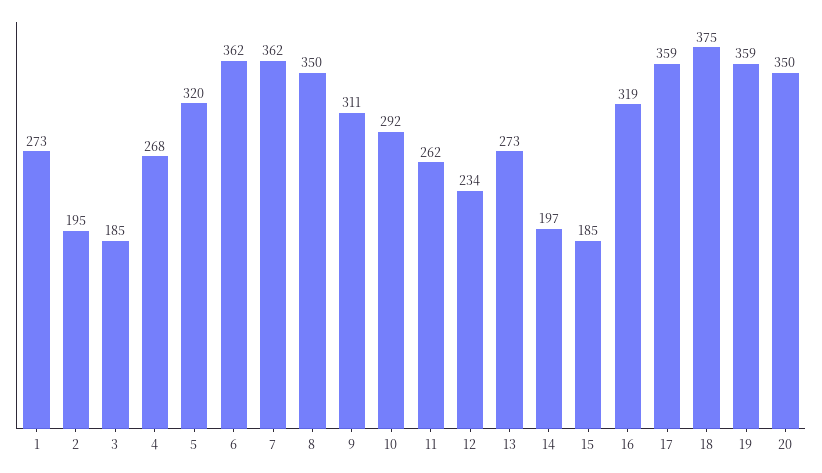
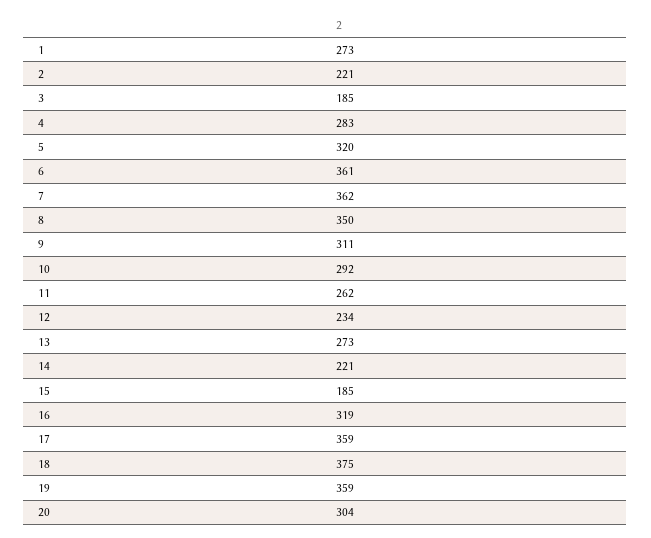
2: 195 -> 221
4: 268 -> 283
6: 362 -> 361
14: 197 -> 221
20: 350 -> 304

